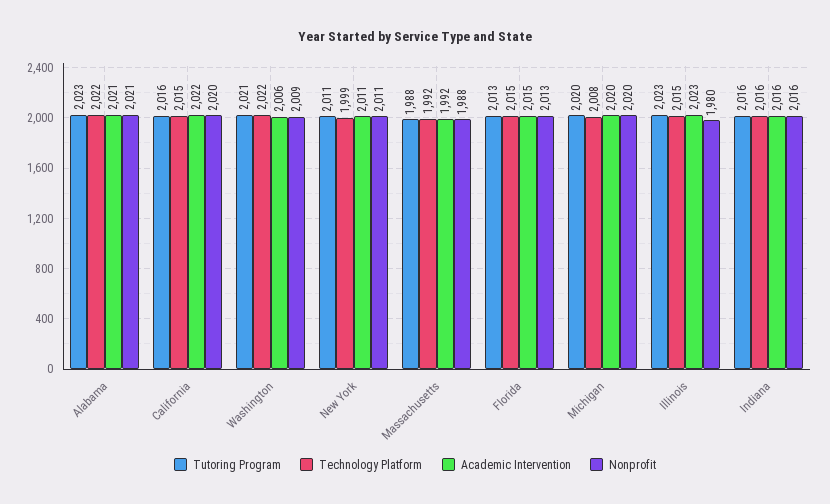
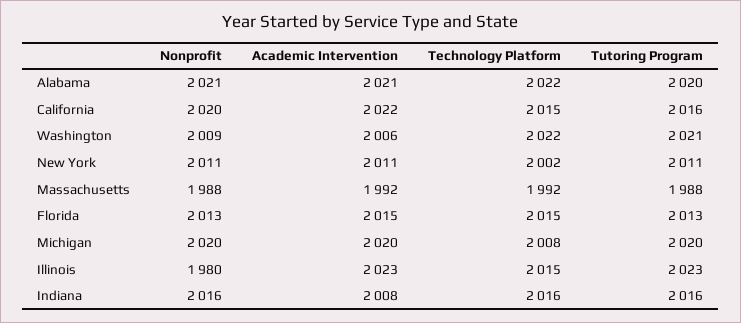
Tutoring Program, Alabama: 2023 -> 2020
Technology Platform, New York: 1999 -> 2002
Academic Intervention, Indiana: 2016 -> 2008

